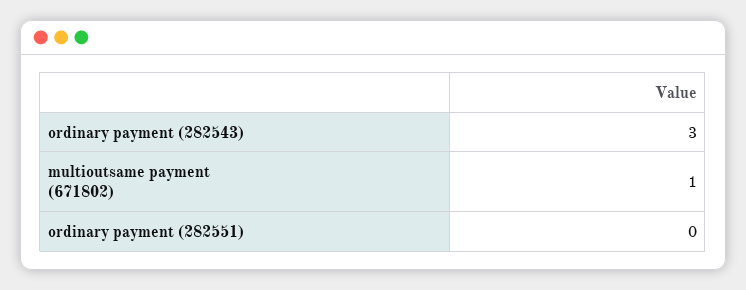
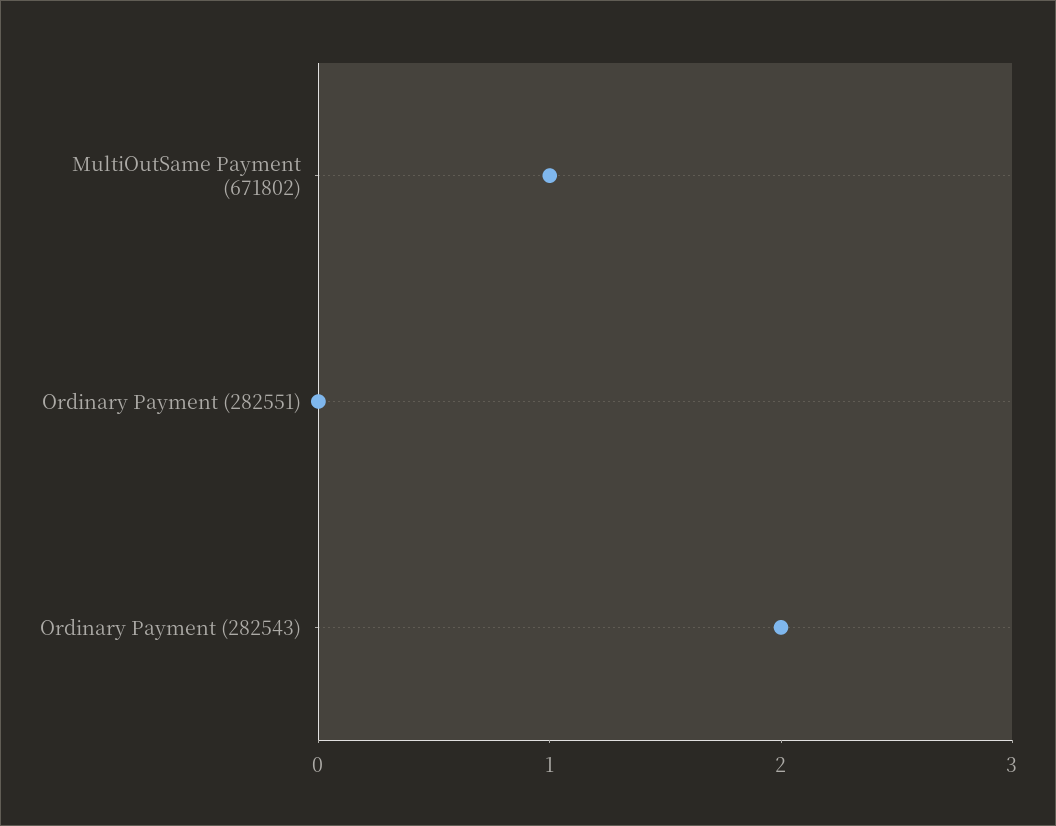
ordinary payment (282543): 3 -> 2

